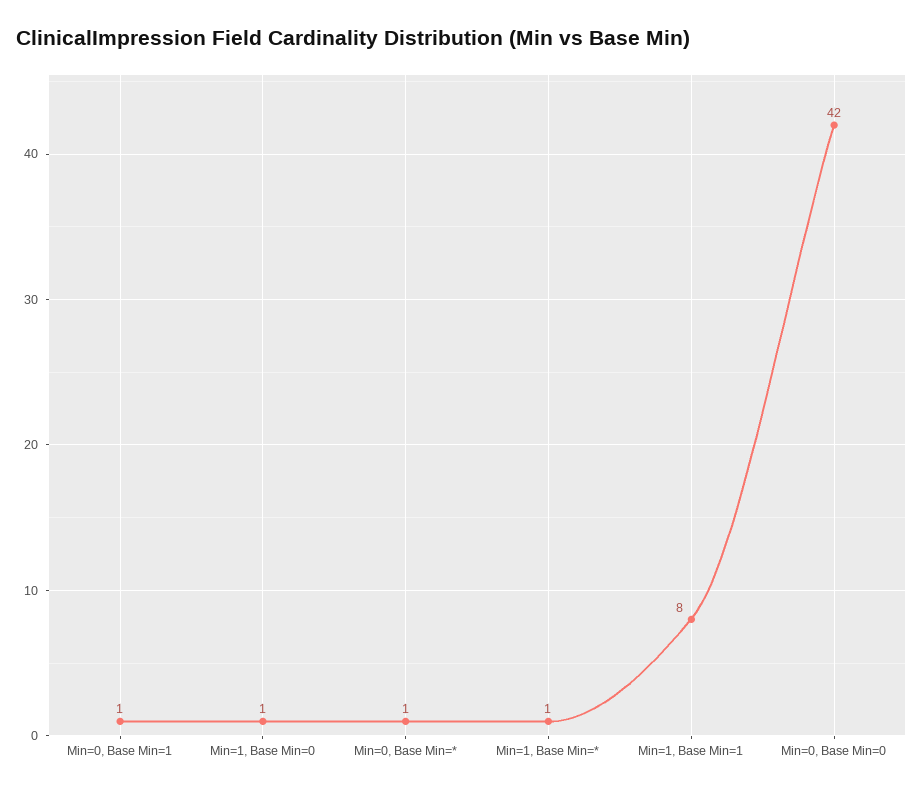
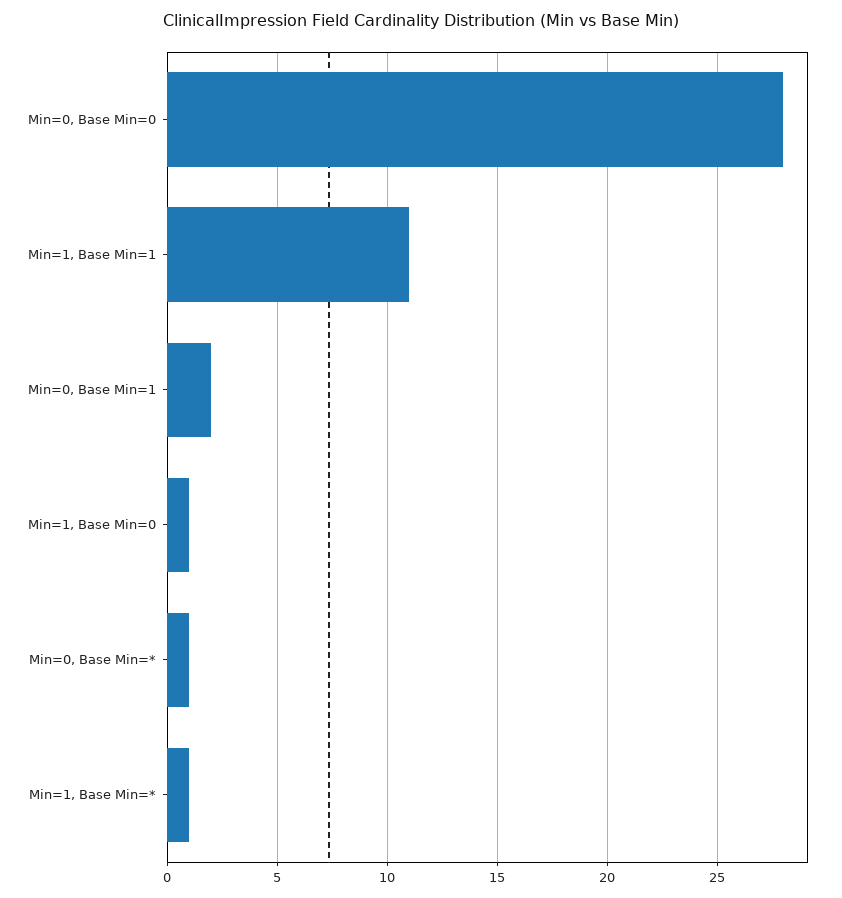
Min=0, Base Min=1: 1 -> 2
Min=1, Base Min=1: 8 -> 11
Min=0, Base Min=0: 42 -> 28

